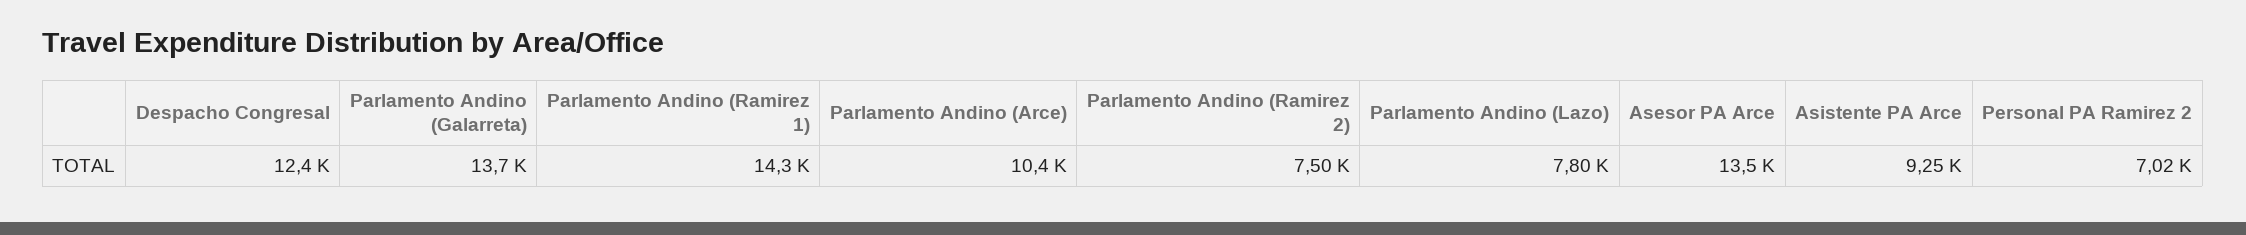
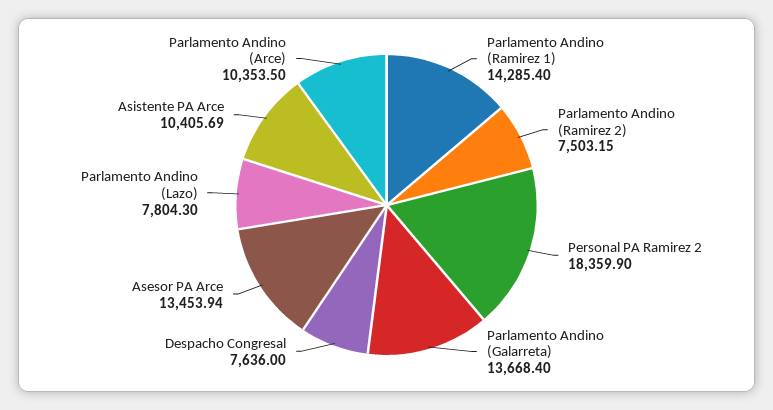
Despacho Congresal: 12400 -> 7636
Asistente PA Arce: 9250 -> 10405.69
Personal PA Ramirez 2: 7020 -> 18359.9

